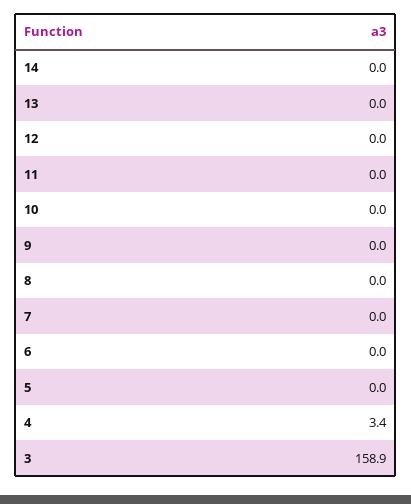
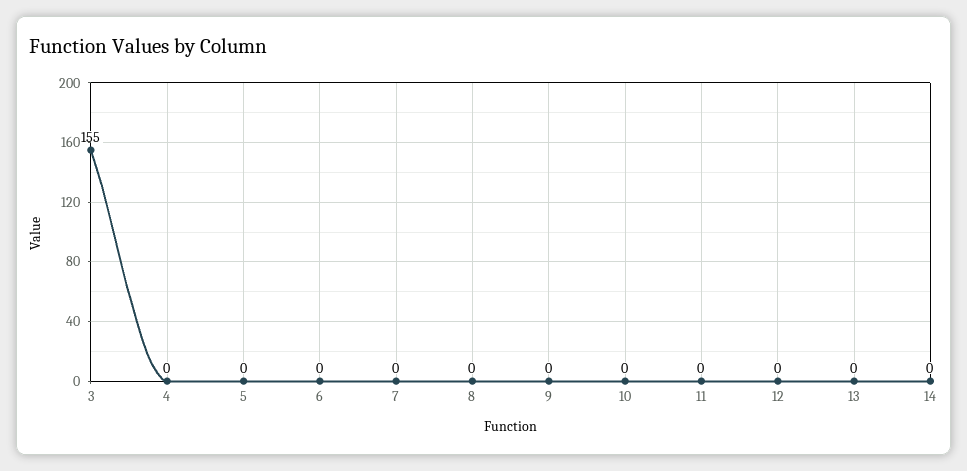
4: 3.4 -> 0
3: 158.9 -> 155

